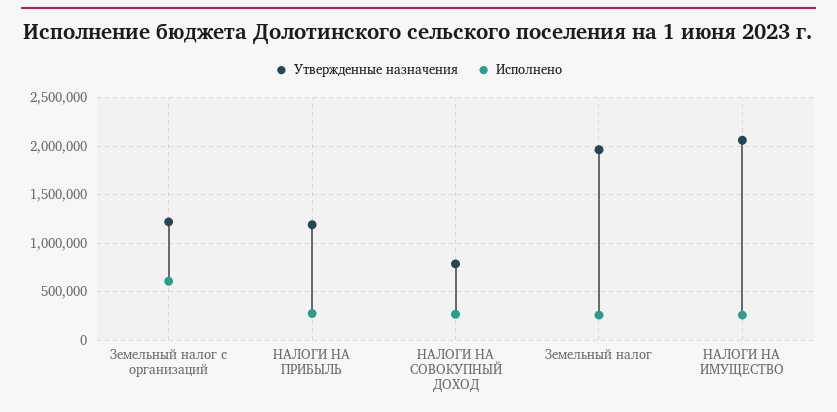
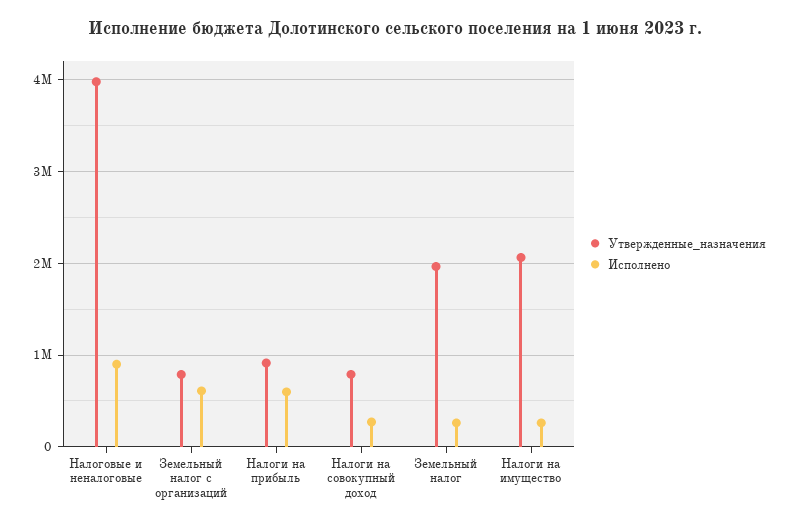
Утвержденные назначения, Земельный налог с организаций: 1200000 -> 800000
Утвержденные назначения, НАЛОГИ НА ПРИБЫЛЬ: 1200000 -> 900000
Исполнено, НАЛОГИ НА ПРИБЫЛЬ: 300000 -> 600000
Утвержденные назначения, Налоговые и неналоговые: none -> 4000000
Исполнено, Налоговые и неналоговые: none -> 900000

